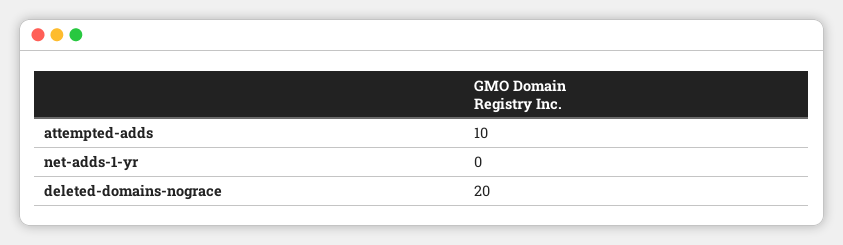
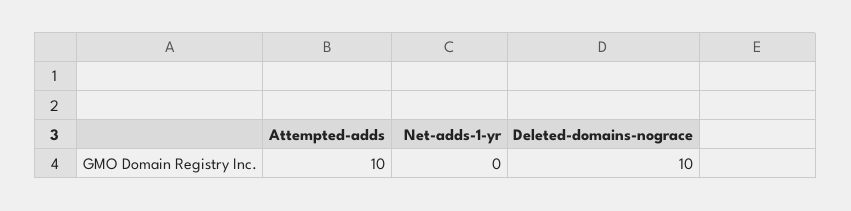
deleted-domains-nograce: 20 -> 10

